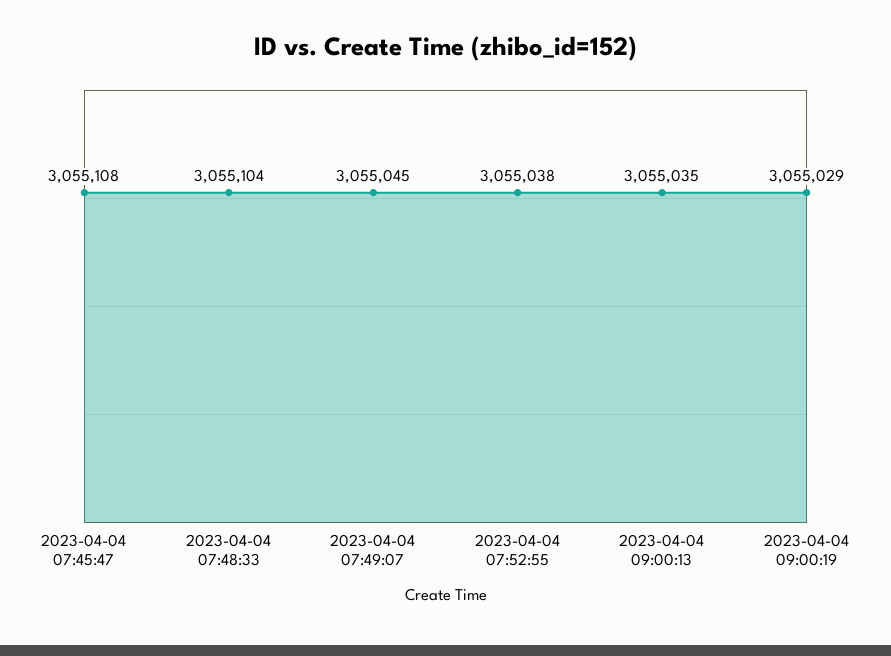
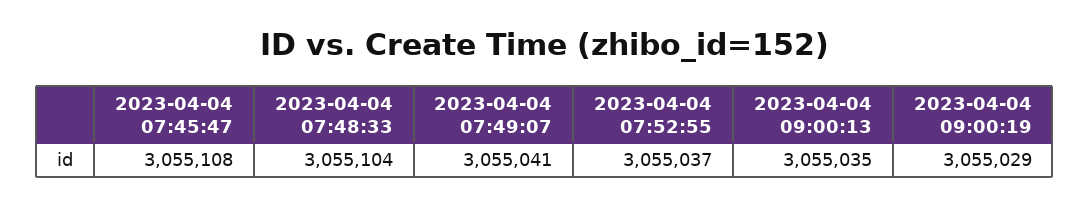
2023-04-04 07:49:07: 3055045 -> 3055041
2023-04-04 07:52:55: 3055038 -> 3055037

